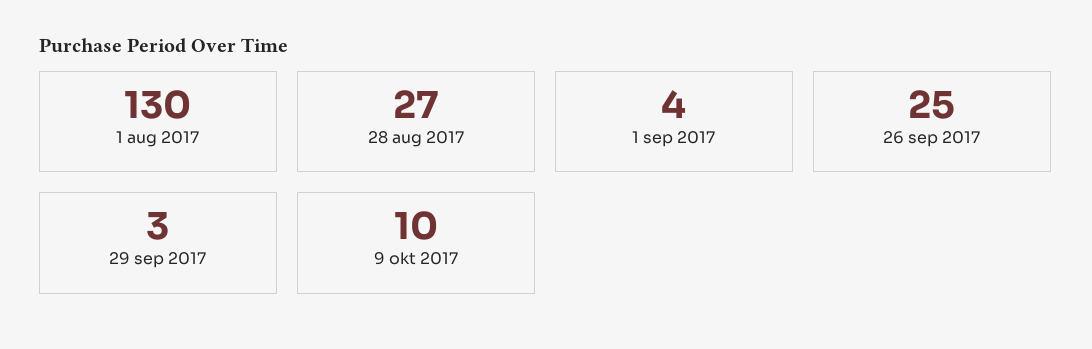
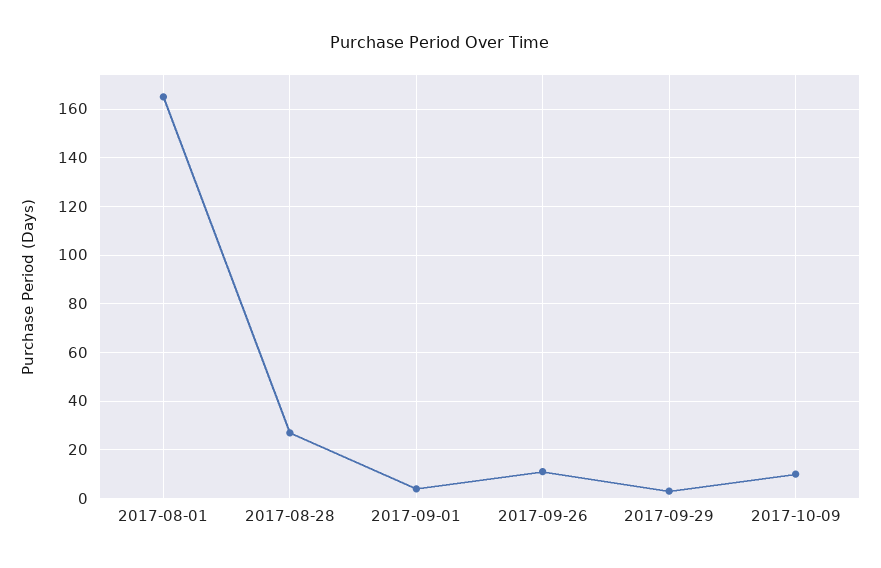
1 aug 2017: 130 -> 165
26 sep 2017: 25 -> 10

